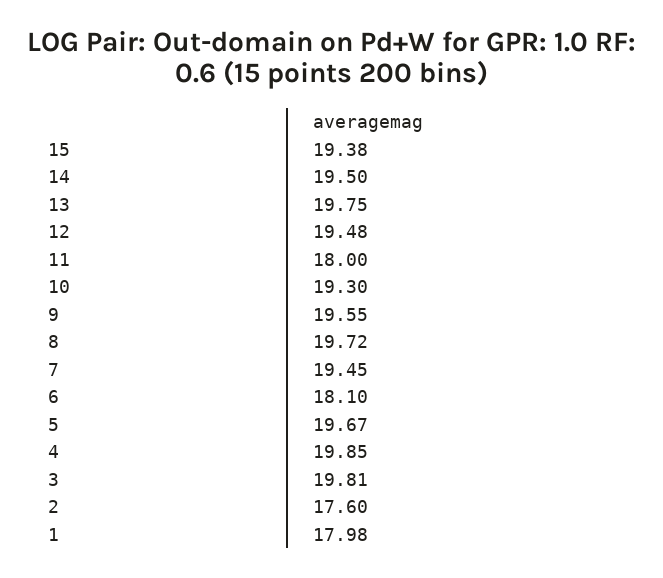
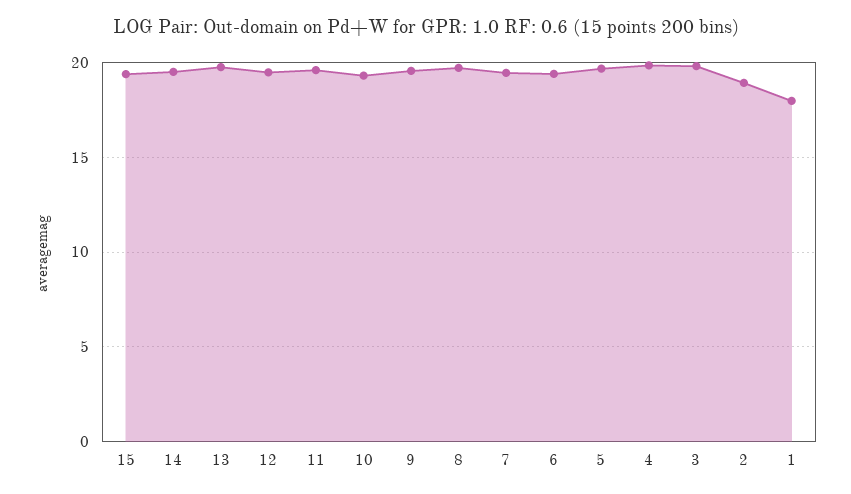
11: 18 -> 19.5
6: 18.1 -> 19.5
2: 17.6 -> 19

